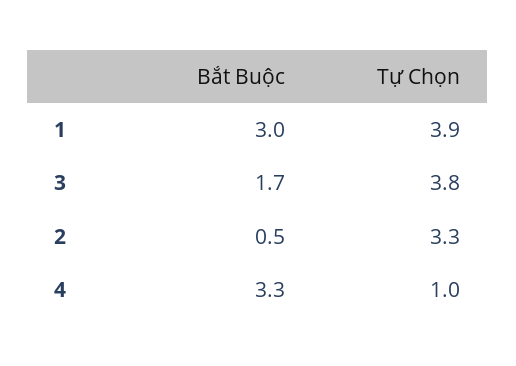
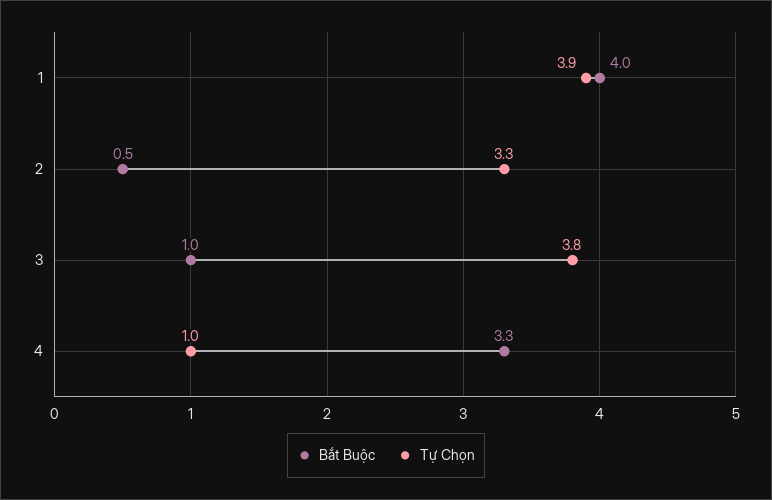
Bắt Buộc, 1: 3 -> 4
Bắt Buộc, 3: 1.7 -> 1

